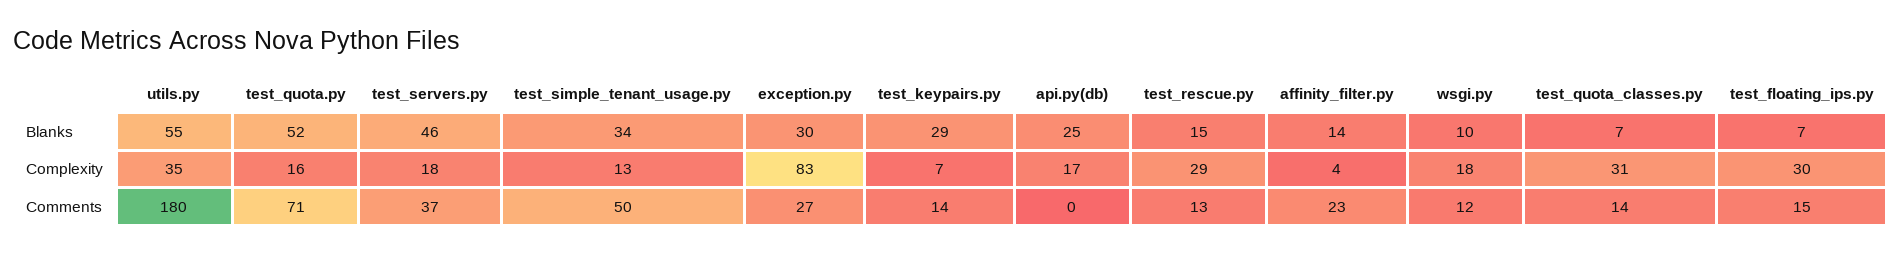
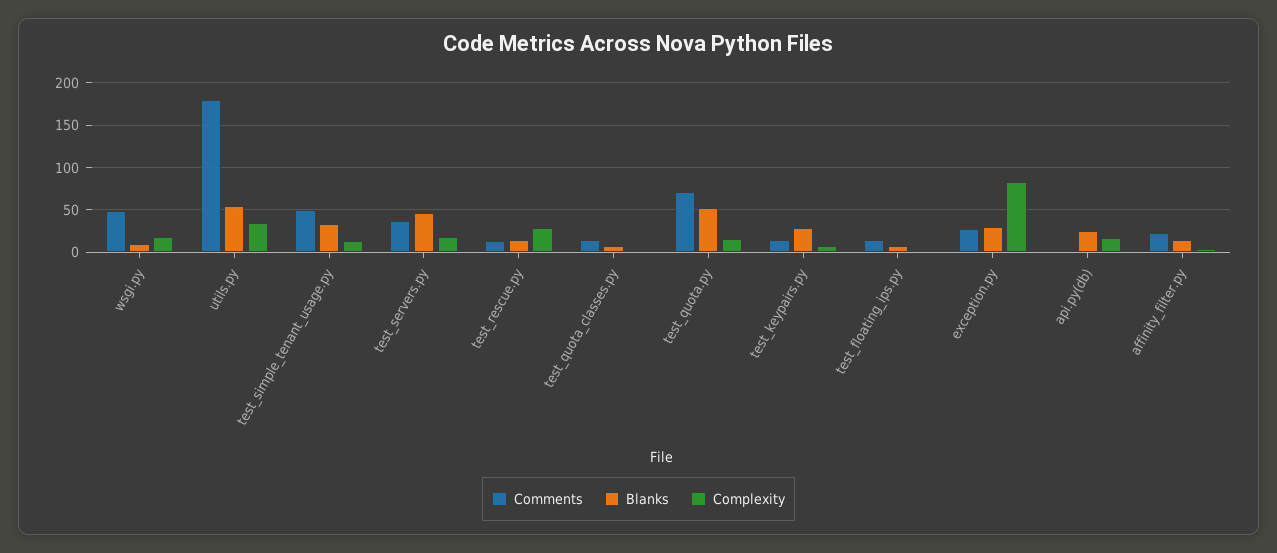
Complexity, test_quota_classes.py: 31 -> 0
Complexity, test_floating_ips.py: 30 -> 0
Comments, wsgi.py: 12 -> 50

